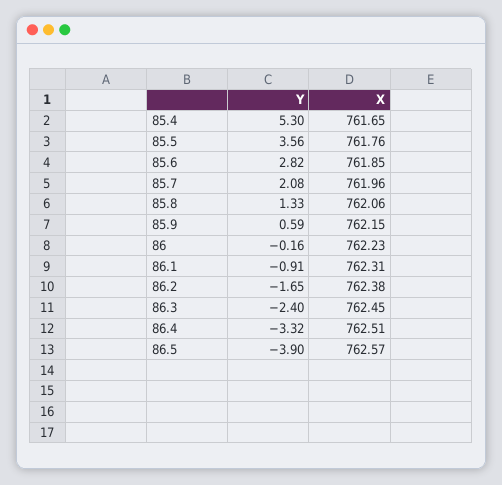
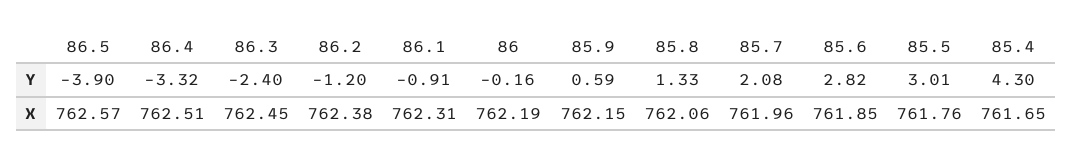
Y, 85.4: 5.3 -> 4.3
Y, 85.5: 3.56 -> 3.01
X, 86: 762.23 -> 762.19
Y, 86.2: -1.65 -> -1.2

